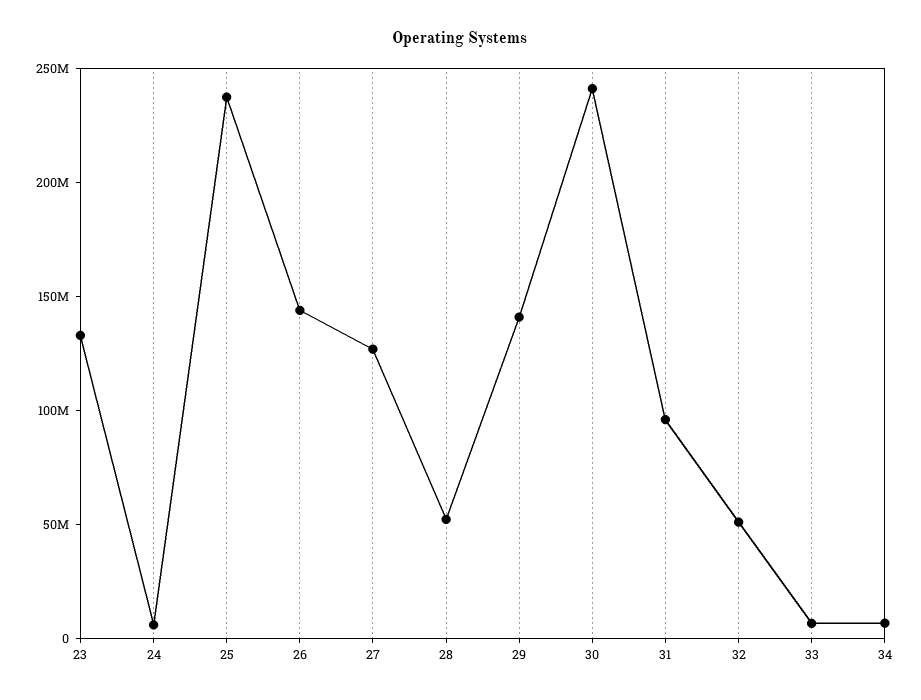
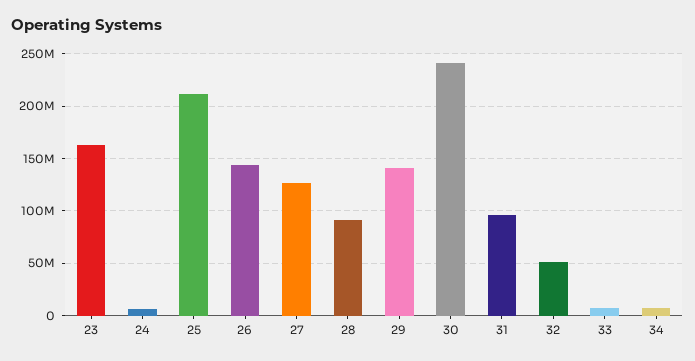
23: 130000000 -> 160000000
25: 240000000 -> 210000000
28: 50000000 -> 90000000

